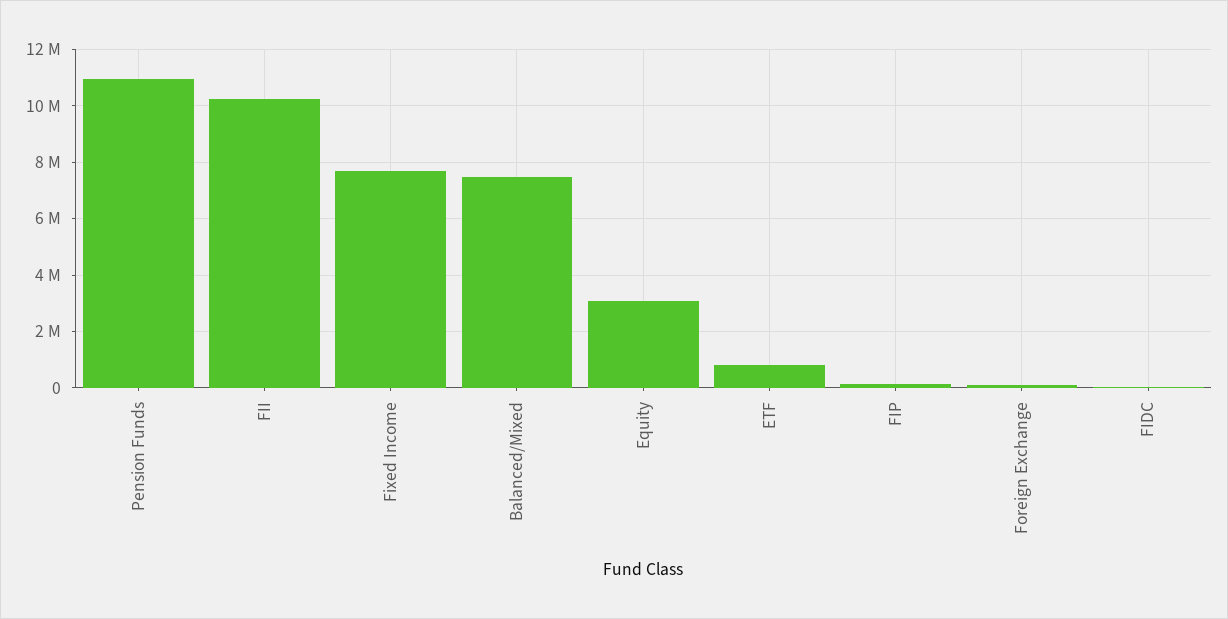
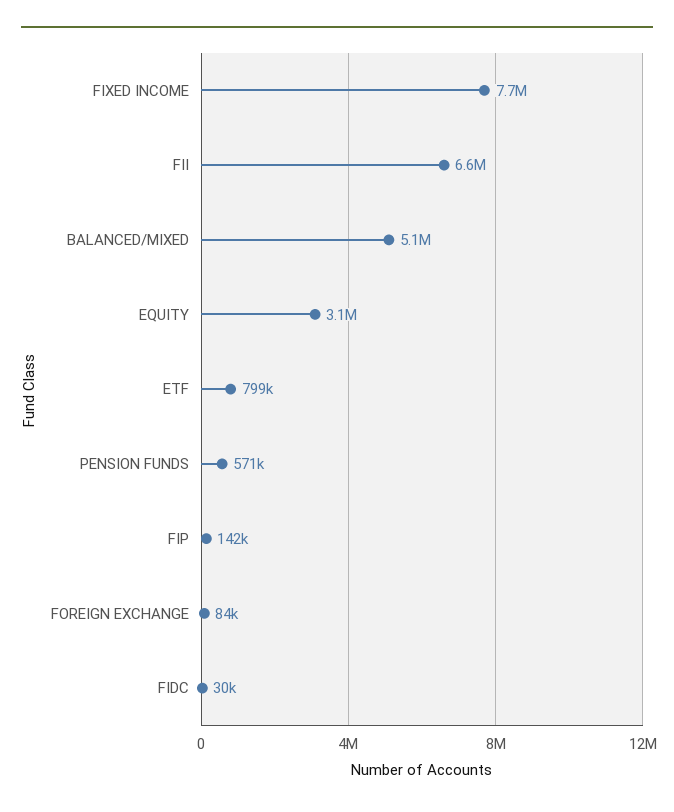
Pension Funds: 11000000 -> 571000
FII: 10250000 -> 6600000
Balanced/Mixed: 7500000 -> 5100000

